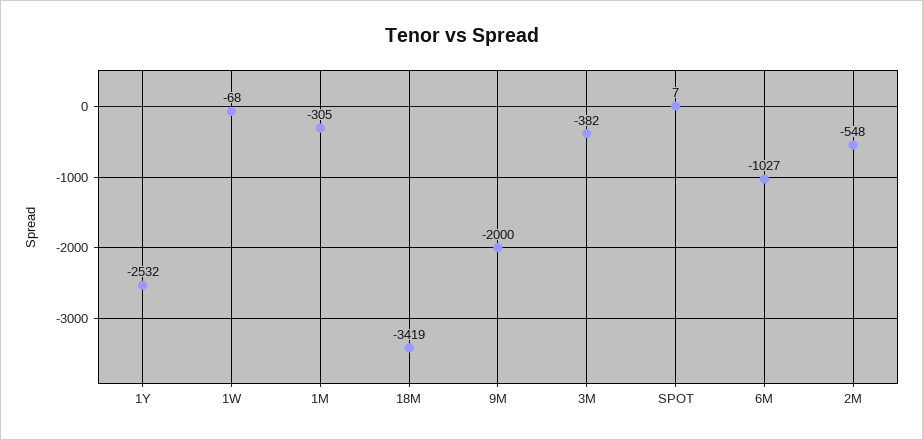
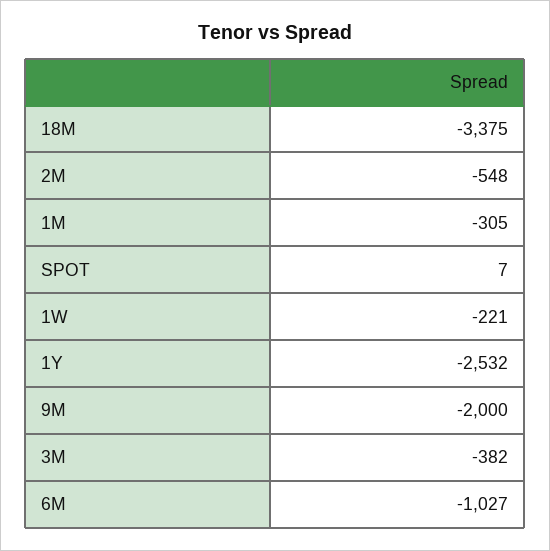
1W: -68 -> -221
18M: -3419 -> -3375

